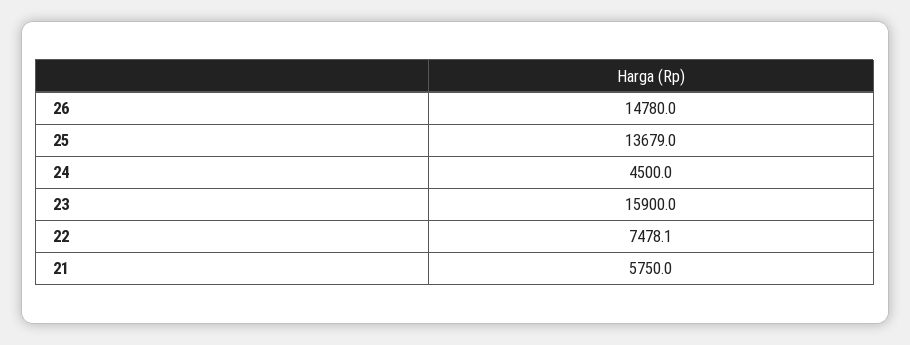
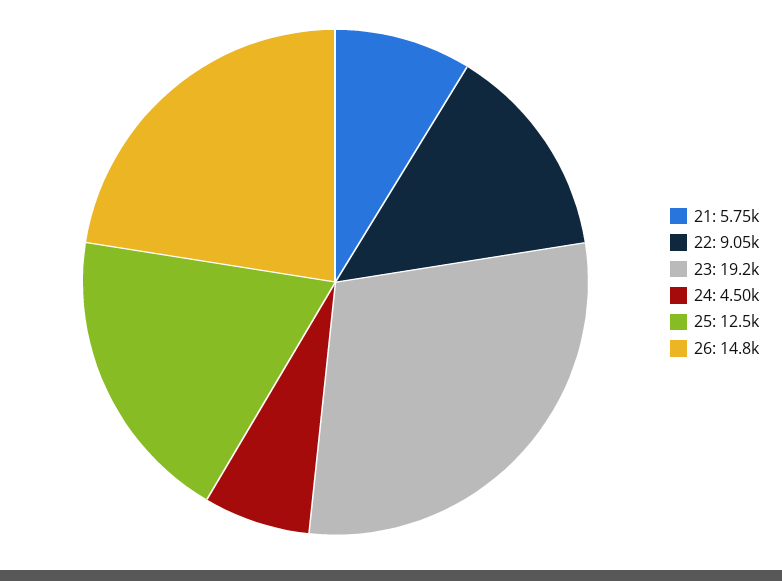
25: 13679 -> 12500
23: 15900 -> 19200
22: 7478.1 -> 9050

